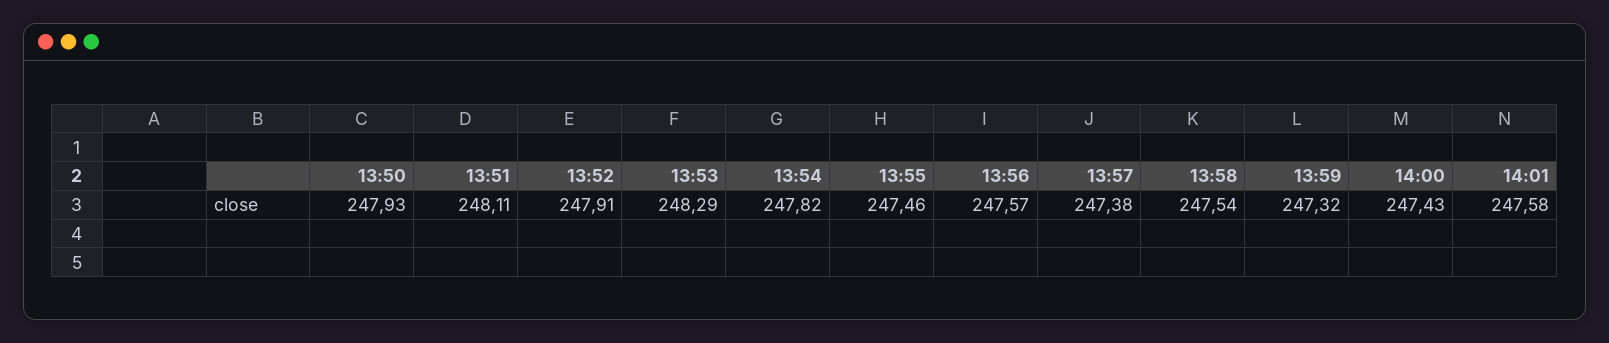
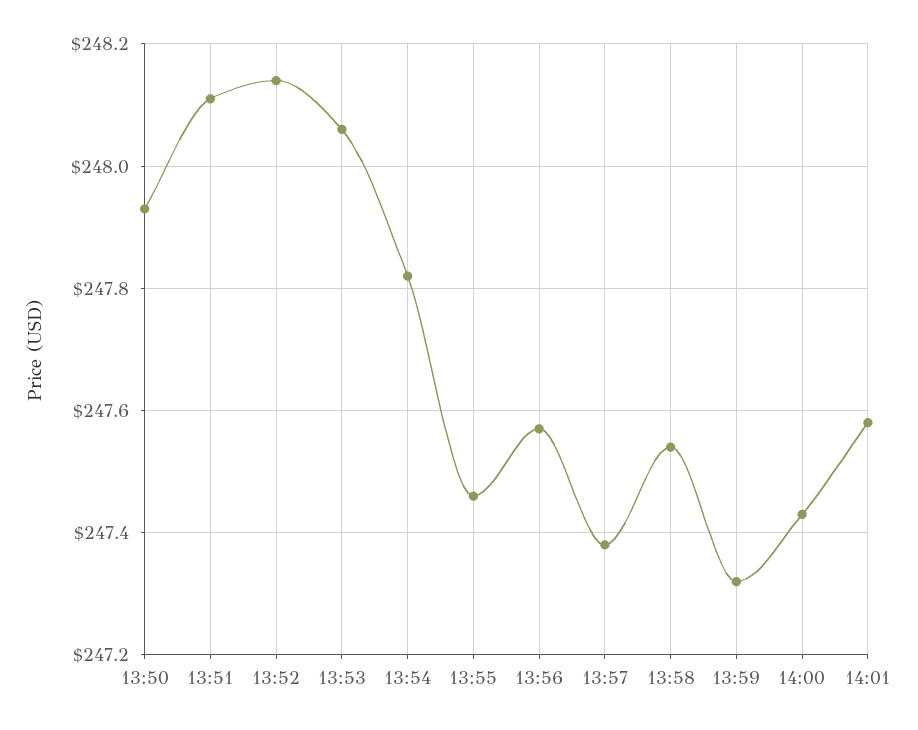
13:52: 247.91 -> 248.15
13:53: 248.29 -> 248.05

